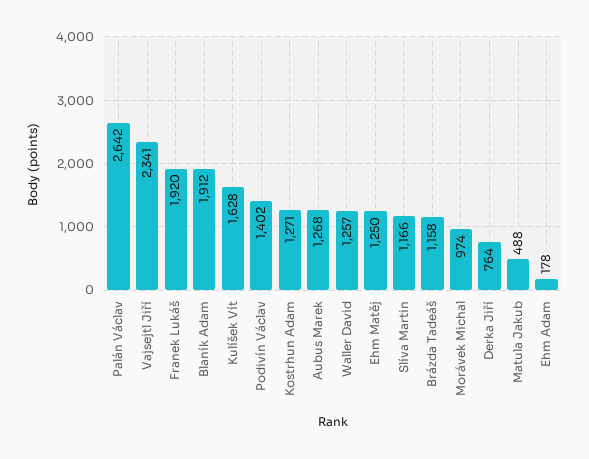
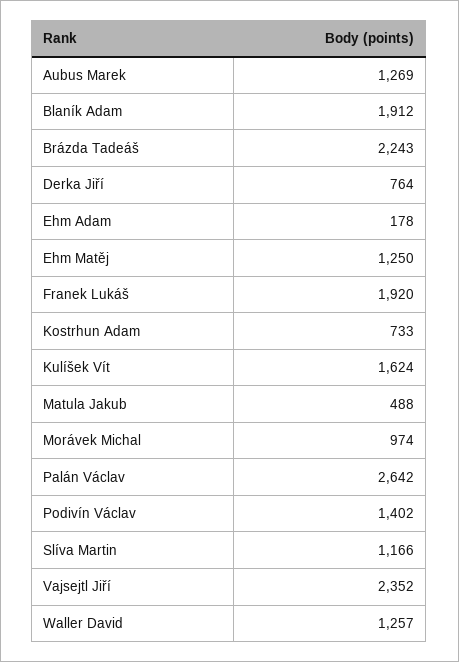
Vajsejtl Jiří: 2341 -> 2352
Kulíšek Vít: 1628 -> 1624
Kostrhun Adam: 1271 -> 733
Aubus Marek: 1268 -> 1269
Brázda Tadeáš: 1158 -> 2243

